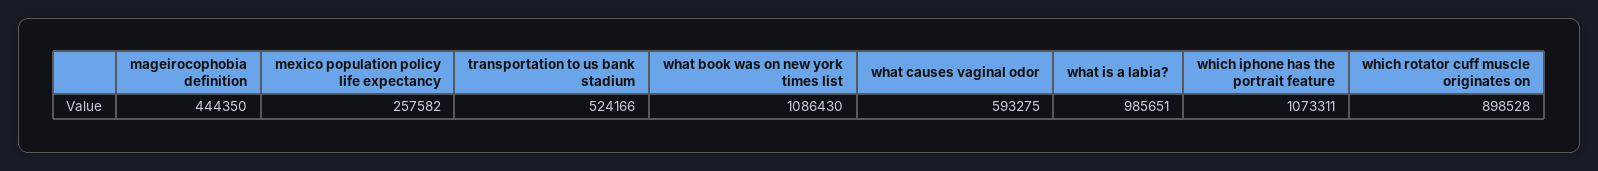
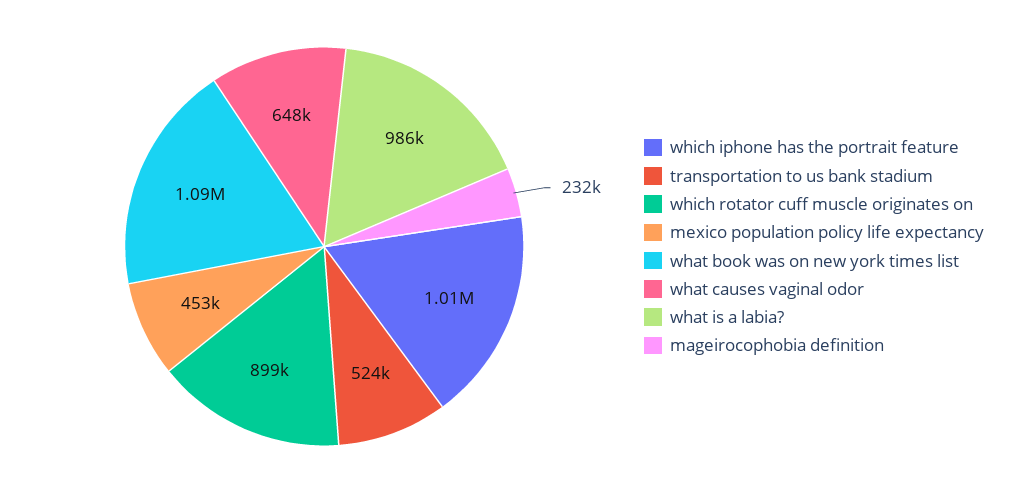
mageirocophobia definition: 444350 -> 232000
mexico population policy life expectancy: 257582 -> 453000
what causes vaginal odor: 593275 -> 648000
which iphone has the portrait feature: 1073311 -> 1010000

